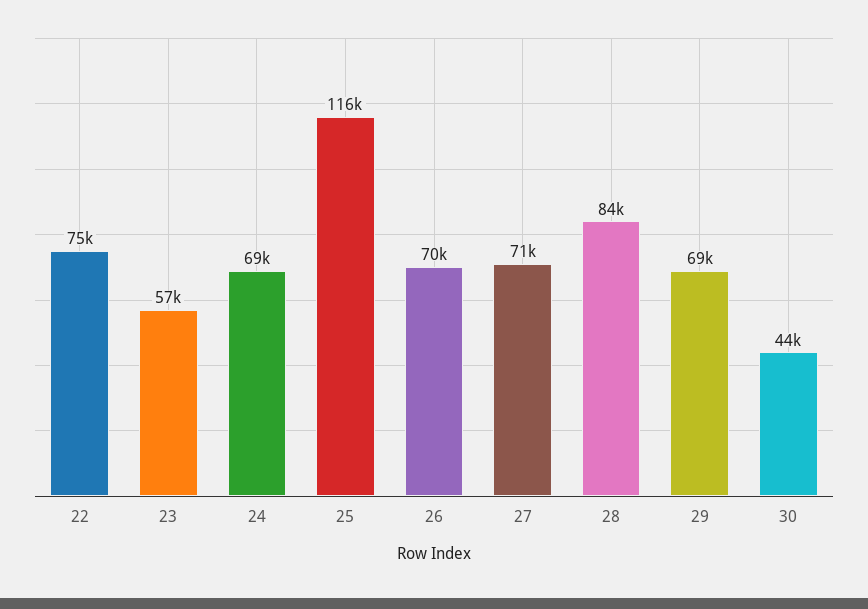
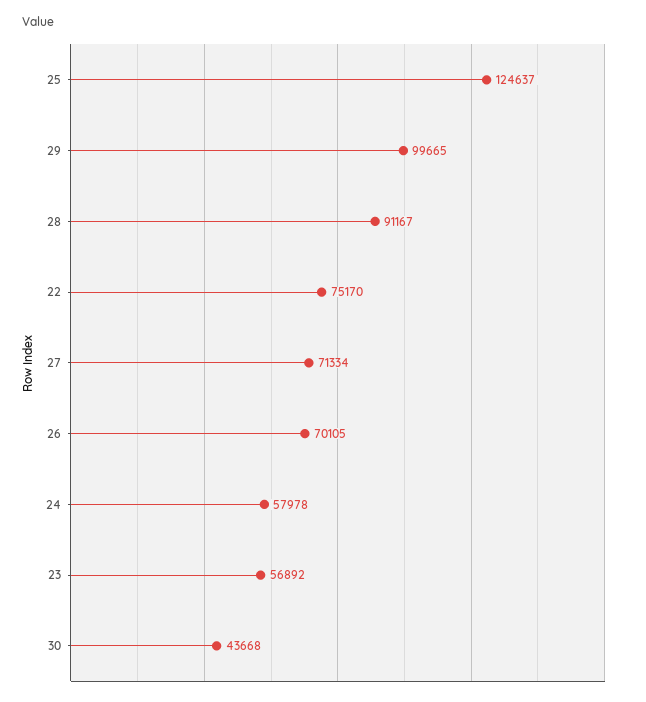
24: 69000 -> 57978
25: 116000 -> 124637
28: 84000 -> 91167
29: 69000 -> 99665

